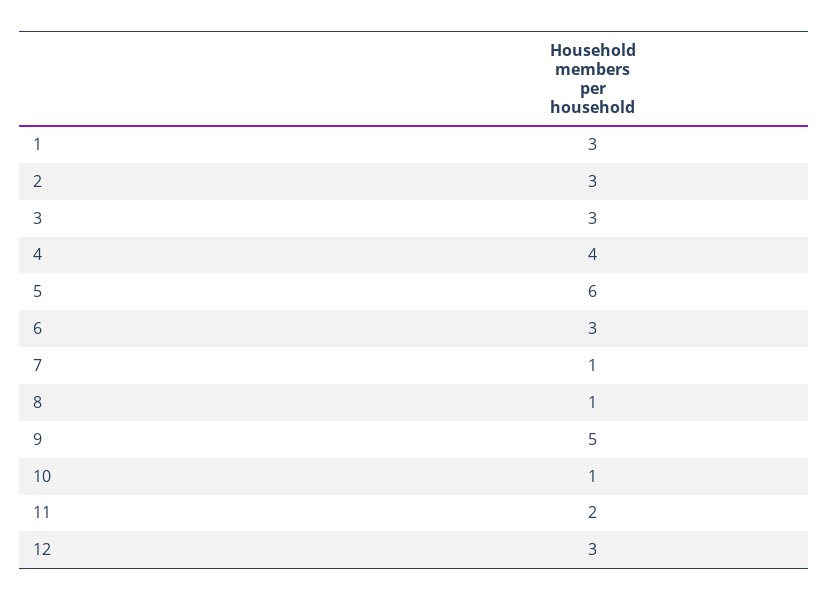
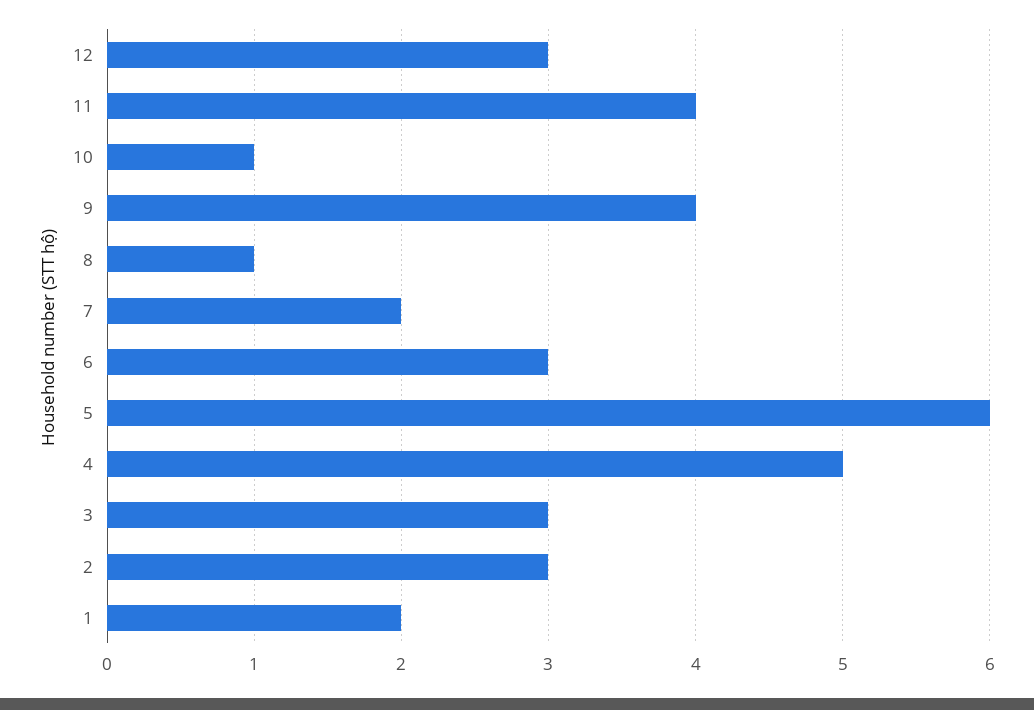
1: 3 -> 2
4: 4 -> 5
7: 1 -> 2
9: 5 -> 4
11: 2 -> 4

